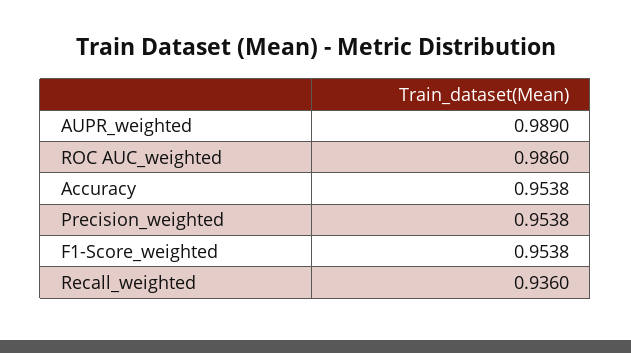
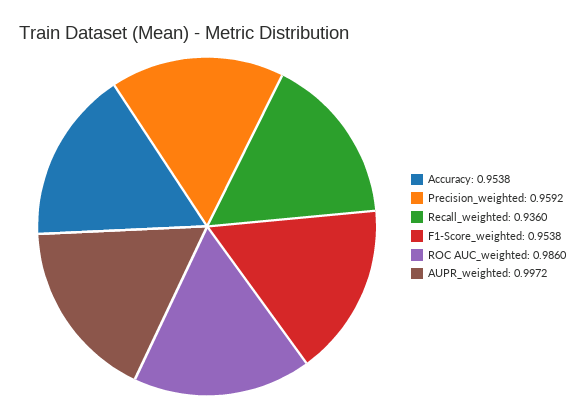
AUPR_weighted: 0.989 -> 0.9972
Precision_weighted: 0.9538 -> 0.9592

